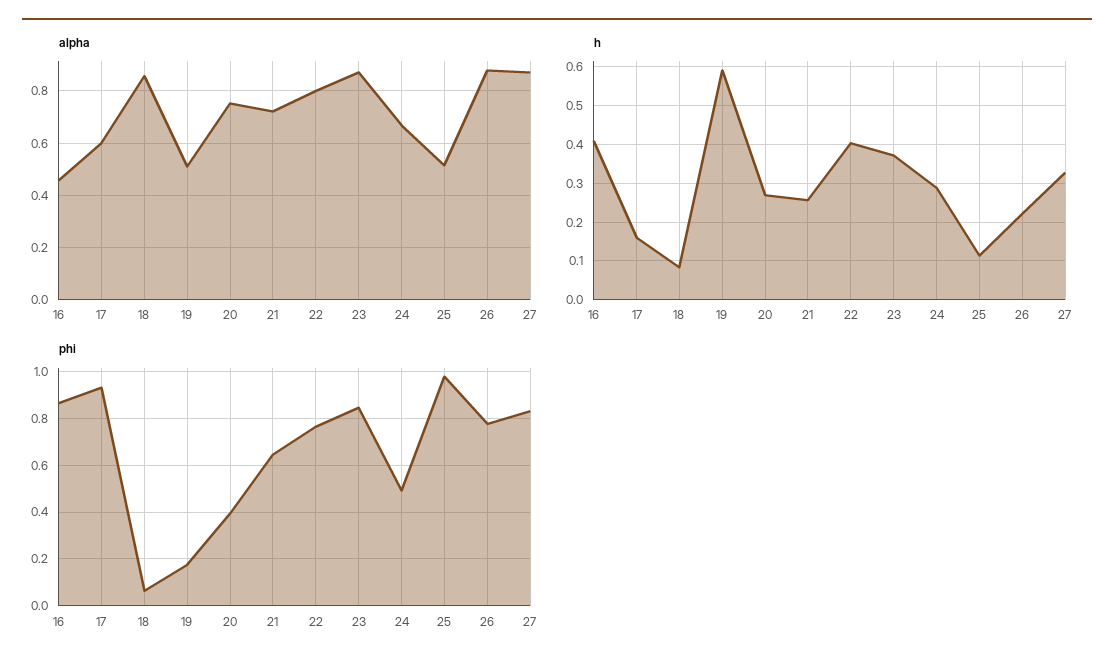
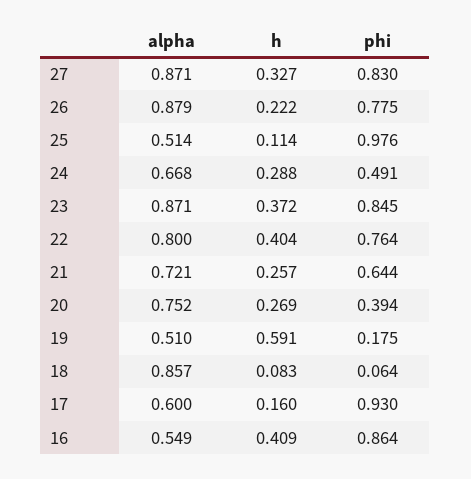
alpha, 16: 0.45 -> 0.549

